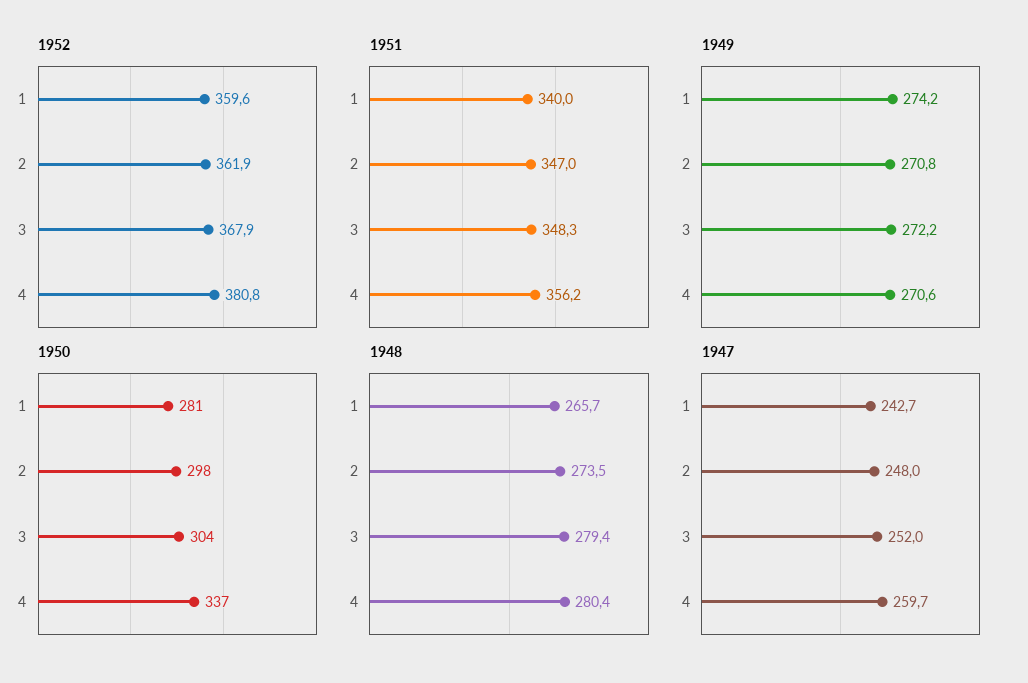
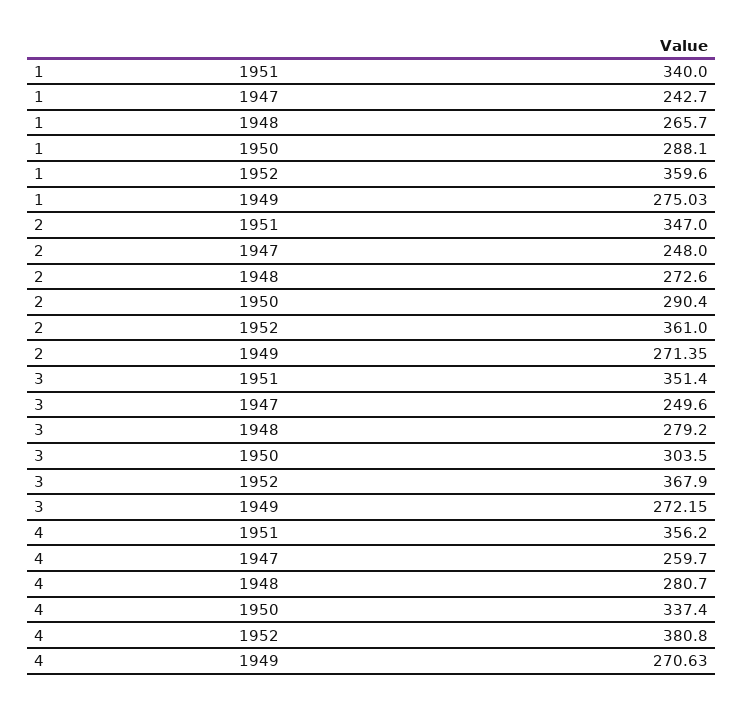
1952, 2: 361.9 -> 361
1951, 3: 348.3 -> 351.4
1949, 1: 274.2 -> 275.03
1949, 2: 270.8 -> 271.35
1950, 1: 281 -> 288.1
1950, 2: 298 -> 290.4
1948, 2: 273.5 -> 272.6
1948, 3: 279.4 -> 279.2
1948, 4: 280.4 -> 280.7
1947, 3: 252 -> 249.6

